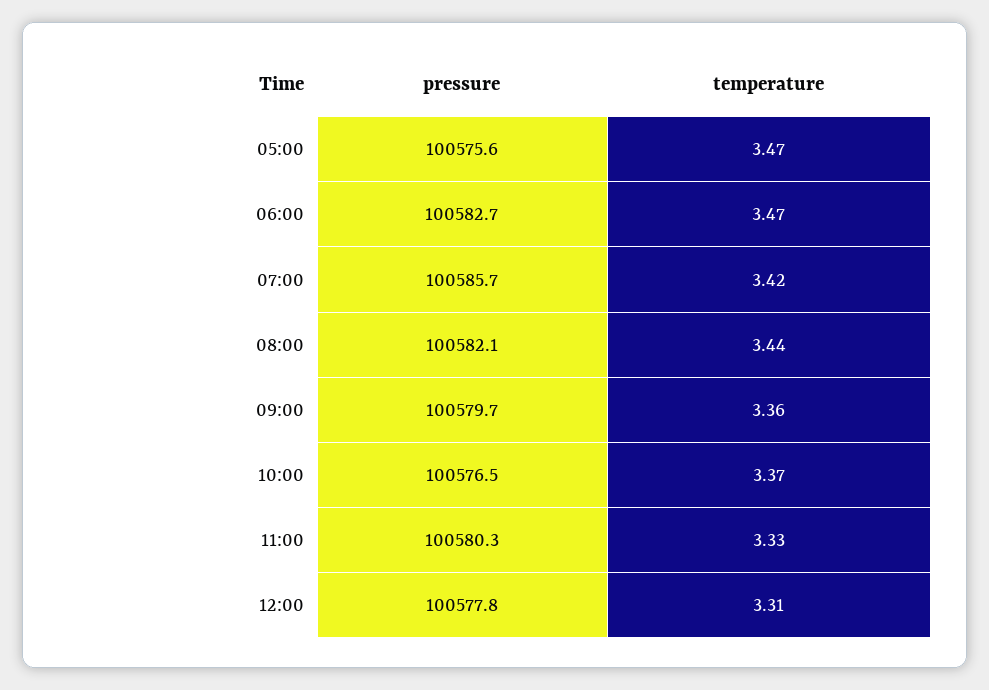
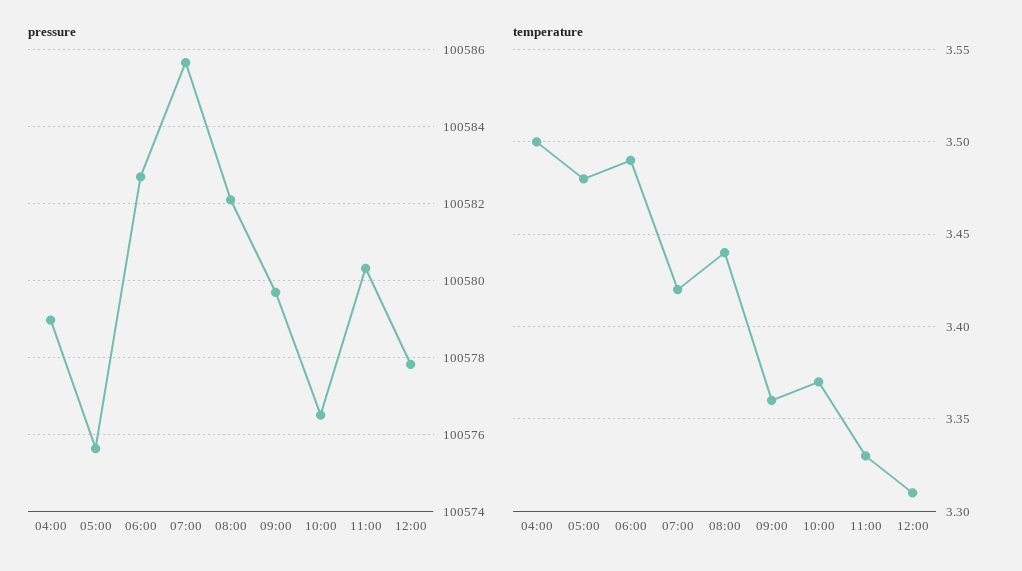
temperature, 05:00: 3.47 -> 3.48
temperature, 06:00: 3.47 -> 3.49
pressure, 04:00: none -> 100579
temperature, 04:00: none -> 3.5

